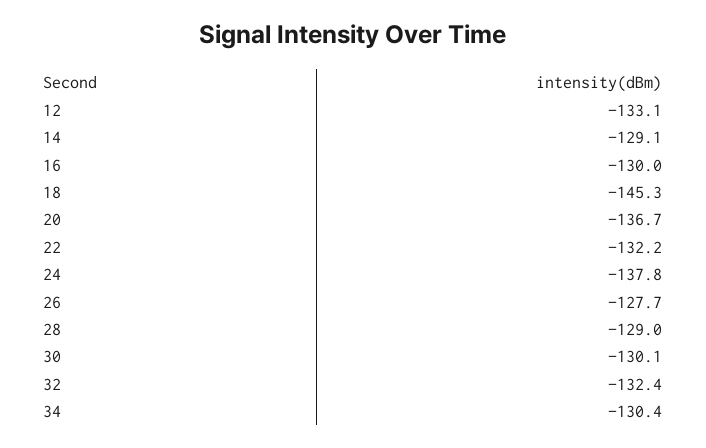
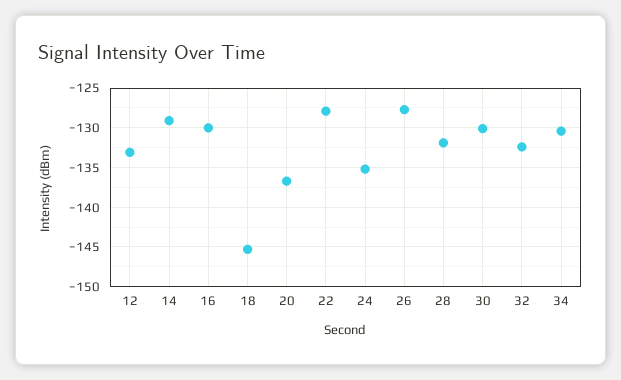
22: -132.2 -> -128
24: -137.8 -> -135
28: -129 -> -132

